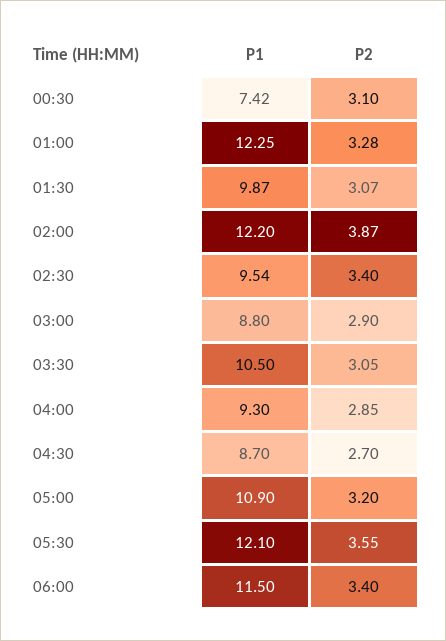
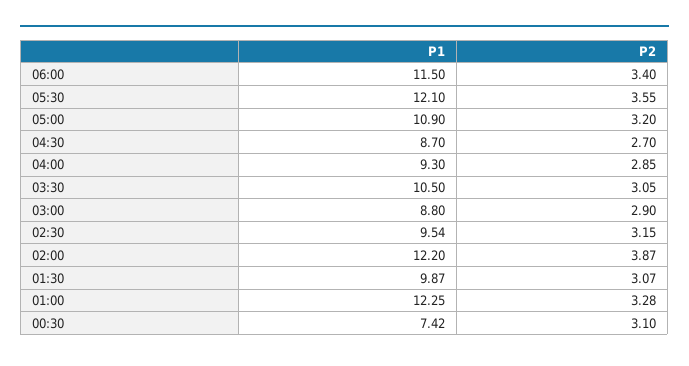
P2, 02:30: 3.4 -> 3.15

